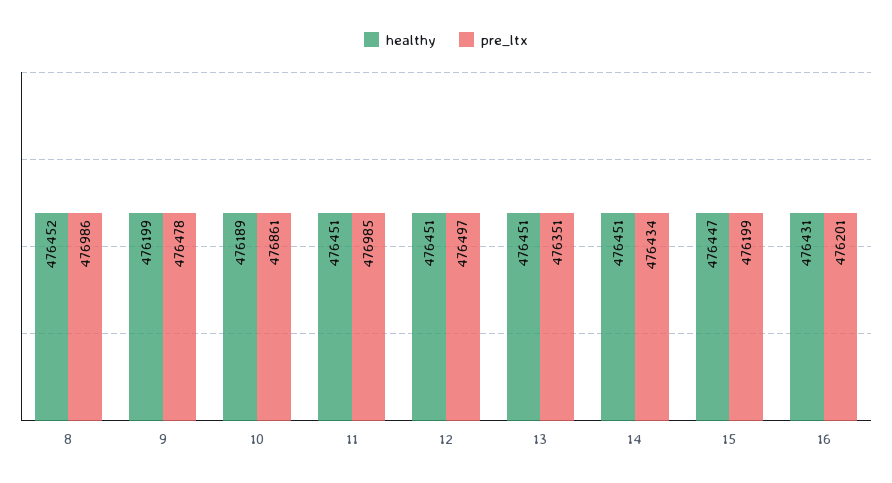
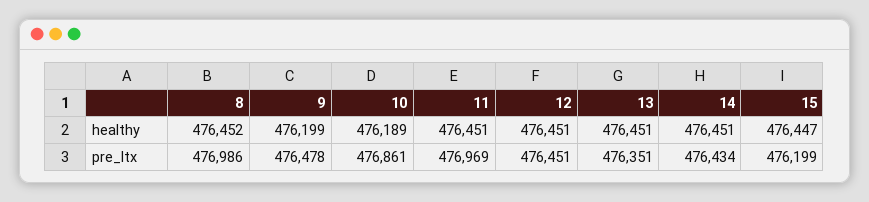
pre_ltx, 11: 476985 -> 476969
pre_ltx, 12: 476497 -> 476451
healthy, 16: 476431 -> none
pre_ltx, 16: 476201 -> none

